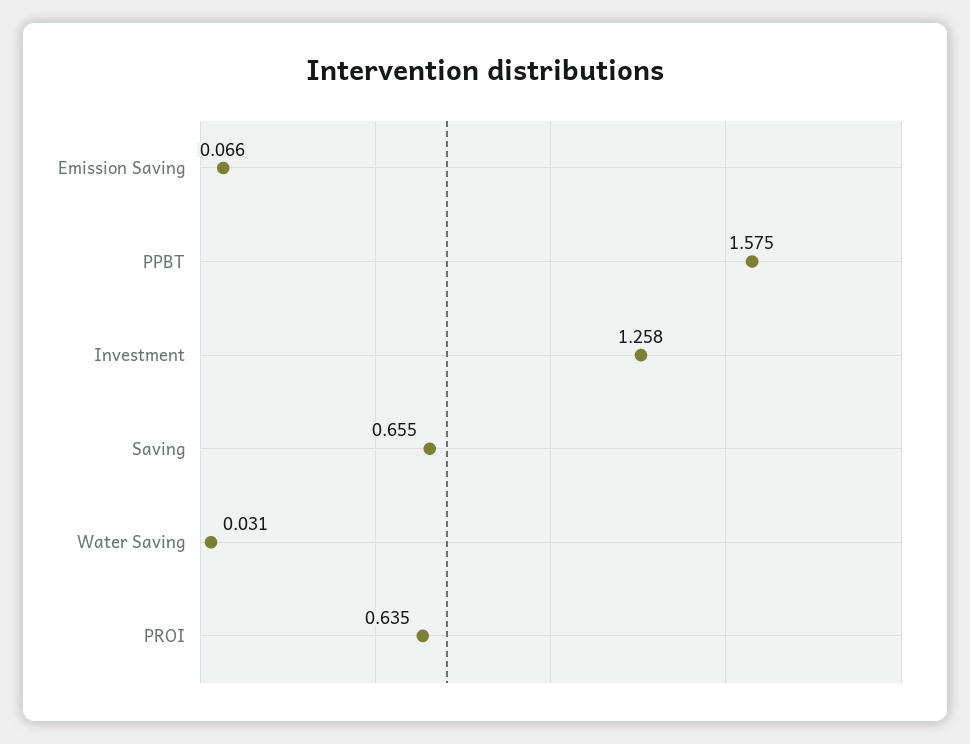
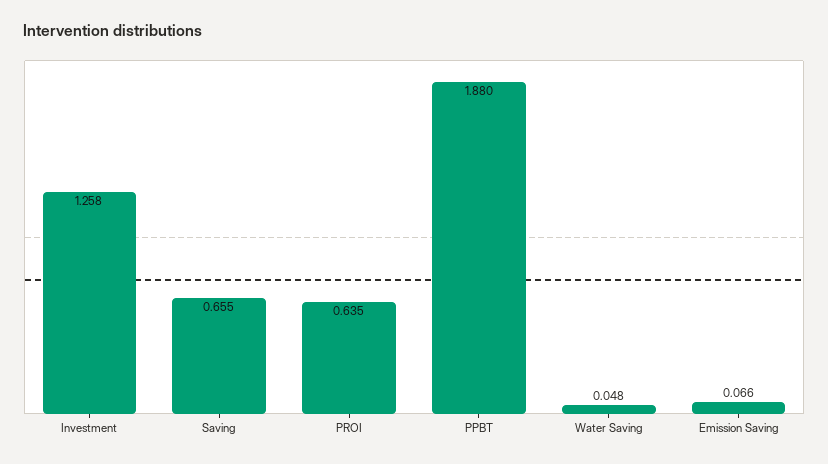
PPBT: 1.575 -> 1.88
Water Saving: 0.031 -> 0.048

